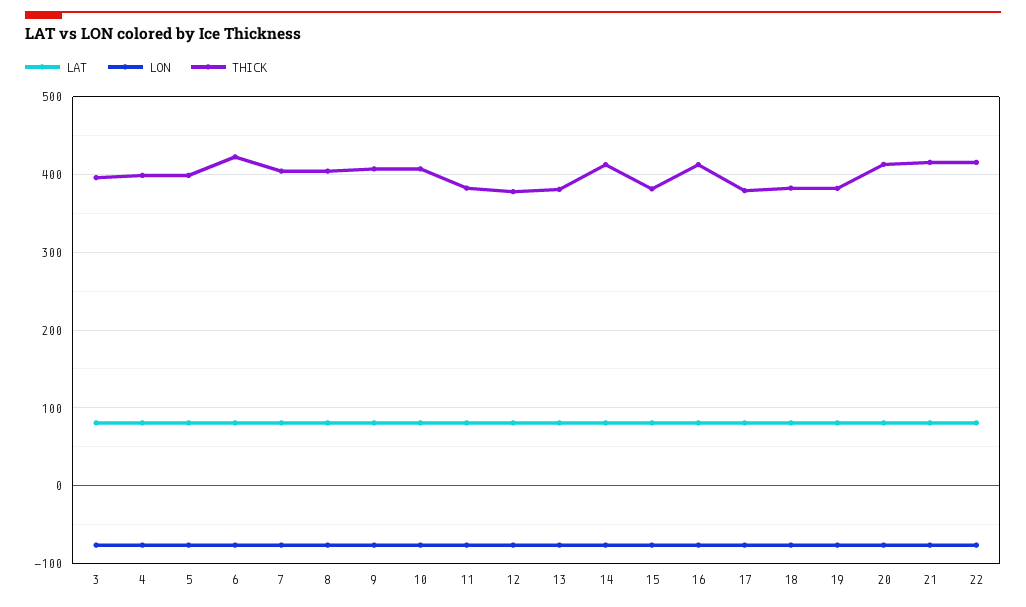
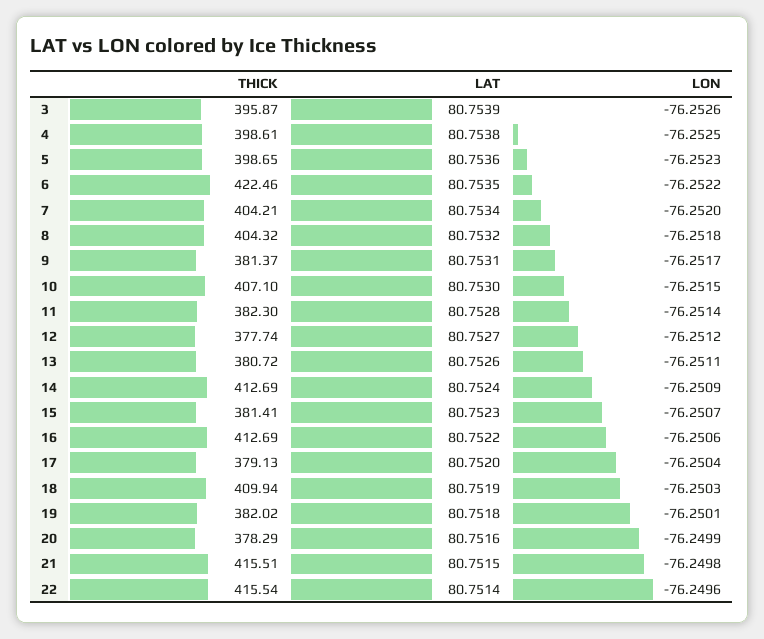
THICK, 9: 410 -> 381.37
THICK, 18: 380 -> 409.94
THICK, 20: 410 -> 378.29

